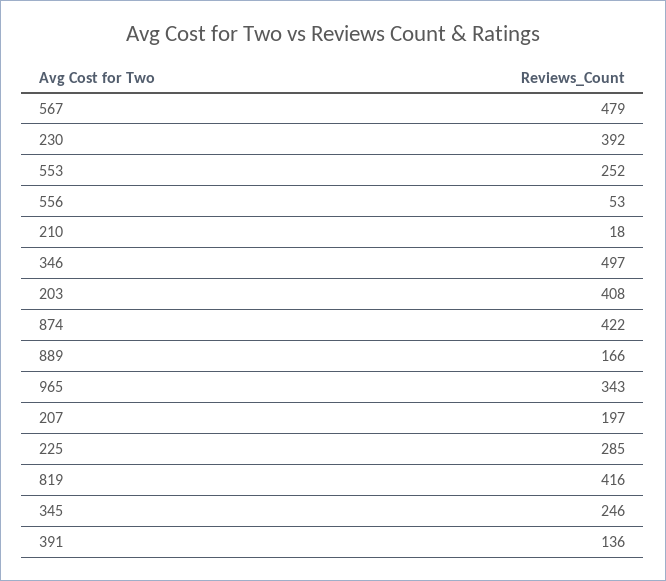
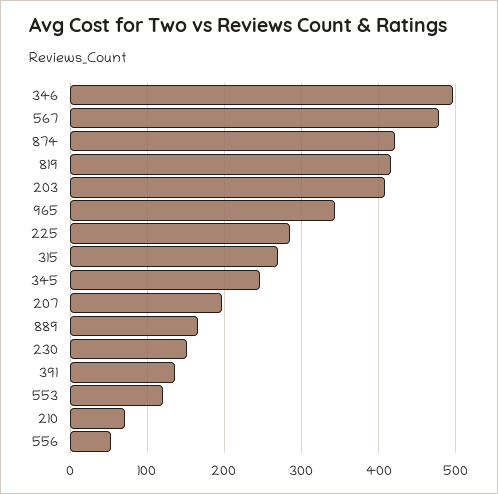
230: 392 -> 150
553: 252 -> 120
210: 18 -> 70
315: none -> 270

